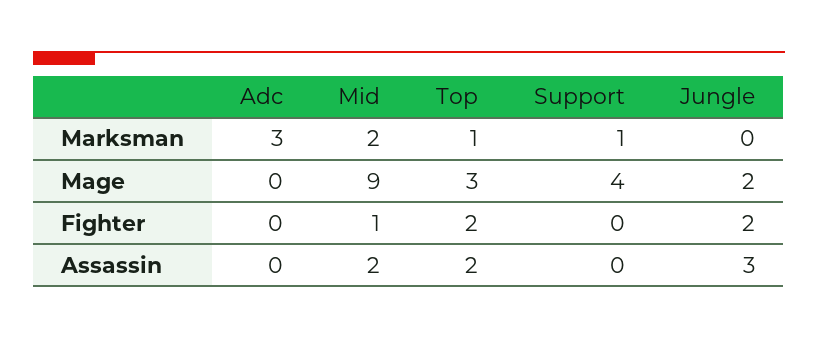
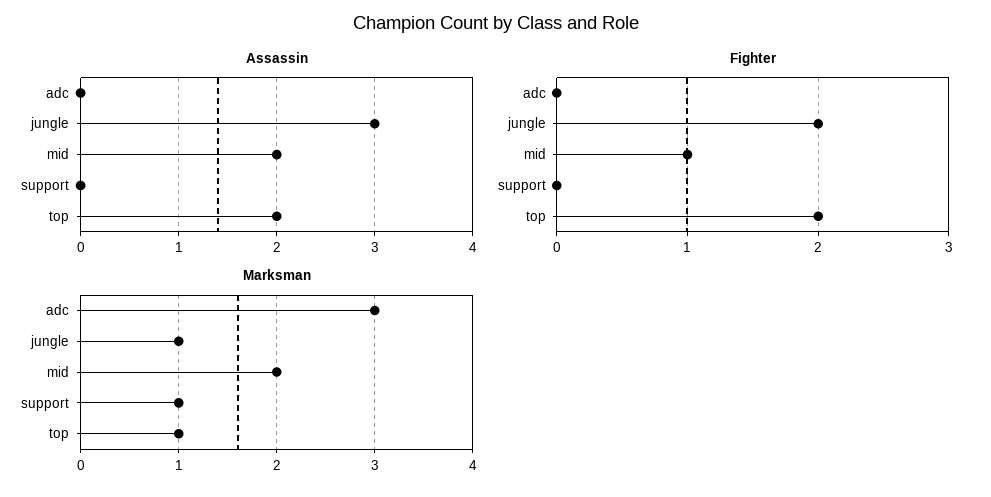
Marksman, Jungle: 0 -> 1
Mage, Adc: 0 -> none
Mage, Mid: 9 -> none
Mage, Top: 3 -> none
Mage, Support: 4 -> none
Mage, Jungle: 2 -> none

